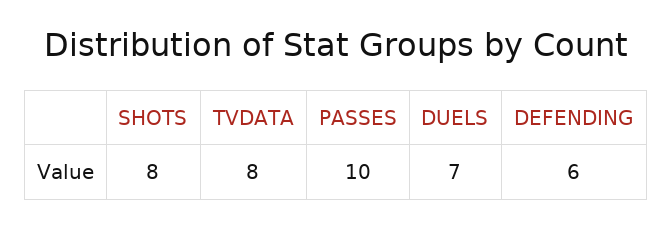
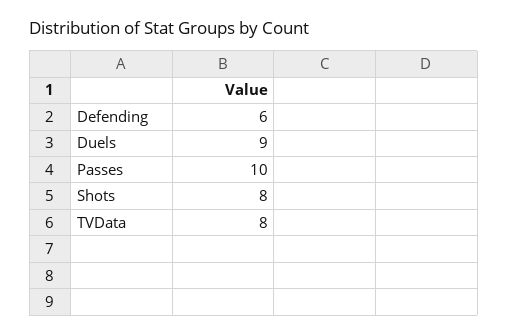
DUELS: 7 -> 9

